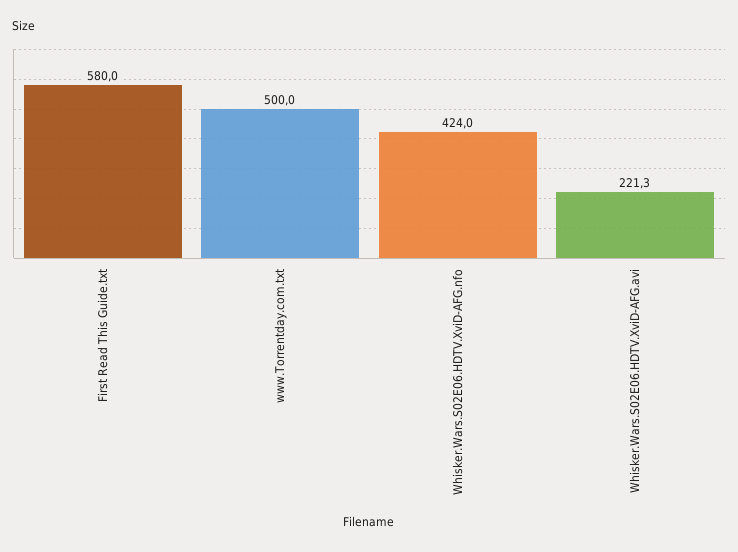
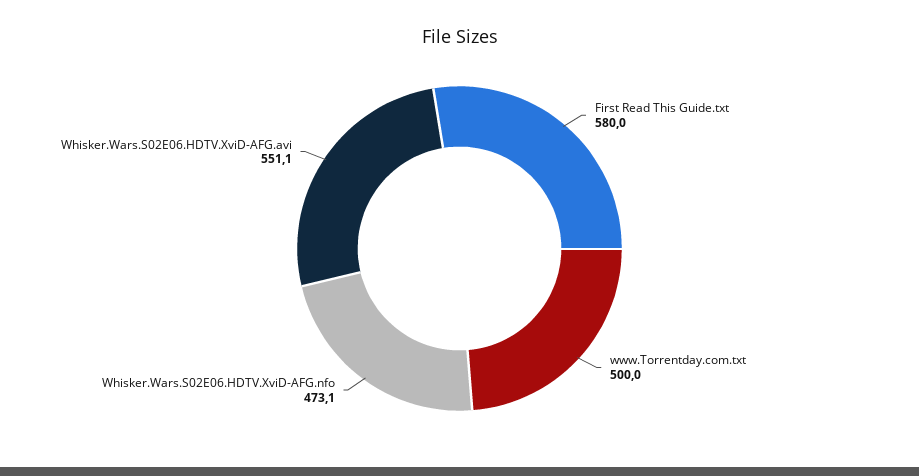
Whisker.Wars.S02E06.HDTV.XviD-AFG.nfo: 424 -> 473.1
Whisker.Wars.S02E06.HDTV.XviD-AFG.avi: 221.3 -> 551.1

